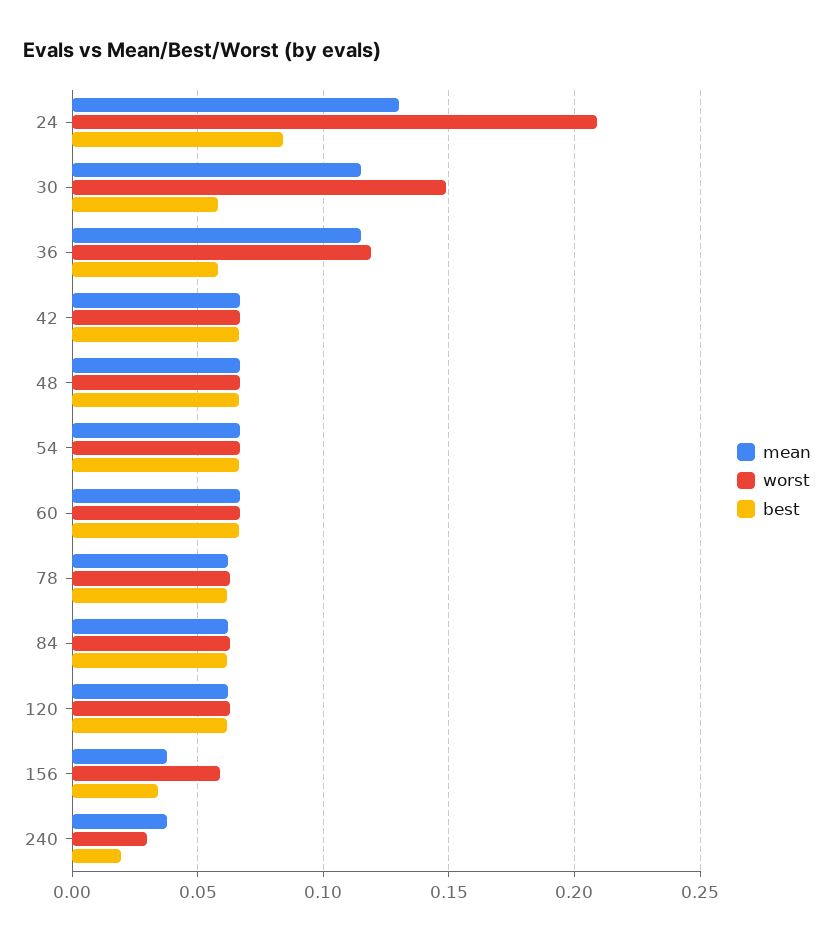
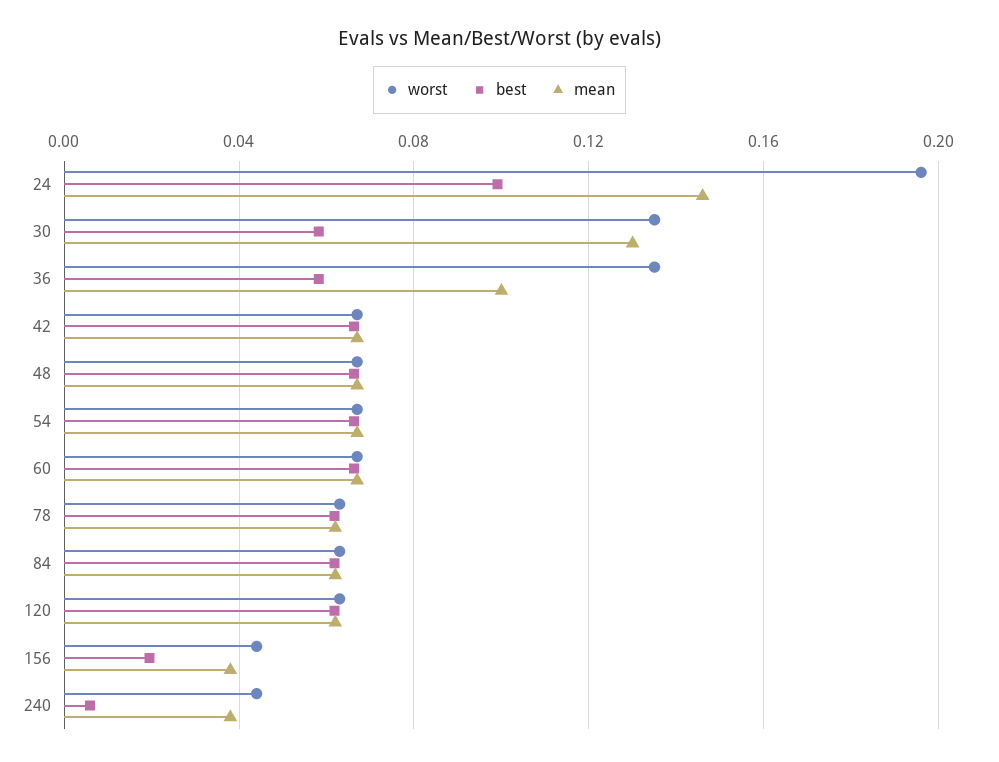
mean, 24: 0.13 -> 0.145
worst, 24: 0.21 -> 0.195
best, 24: 0.085 -> 0.1
mean, 30: 0.115 -> 0.13
worst, 30: 0.15 -> 0.135
mean, 36: 0.115 -> 0.1
worst, 36: 0.12 -> 0.135
worst, 156: 0.06 -> 0.045
best, 156: 0.035 -> 0.02
worst, 240: 0.03 -> 0.045
best, 240: 0.02 -> 0.005

